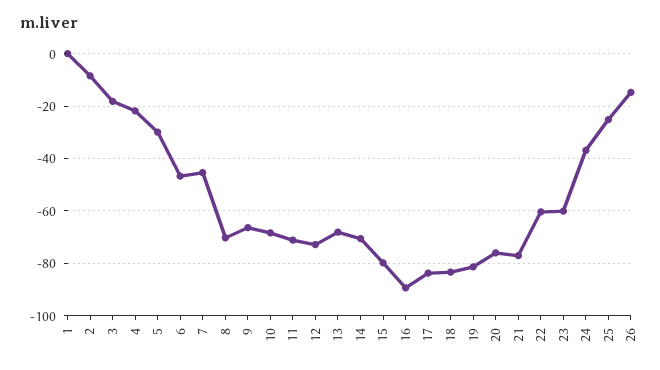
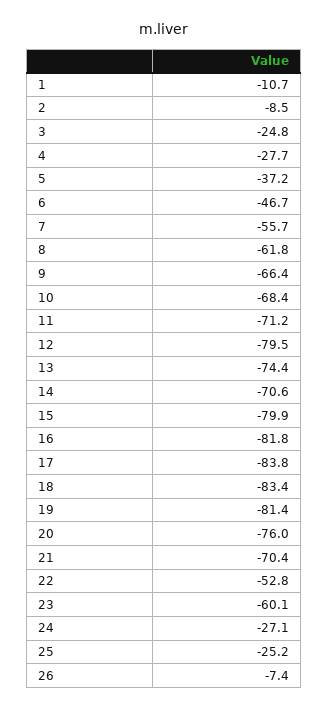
1: 0 -> -10.7
3: -17.5 -> -24.8
4: -22.5 -> -27.7
5: -30 -> -37.2
7: -45 -> -55.7
8: -70 -> -61.8
12: -72.5 -> -79.5
13: -67.5 -> -74.4
16: -90 -> -81.8
21: -77.5 -> -70.4
22: -60 -> -52.8
24: -37.5 -> -27.1
26: -15 -> -7.4

